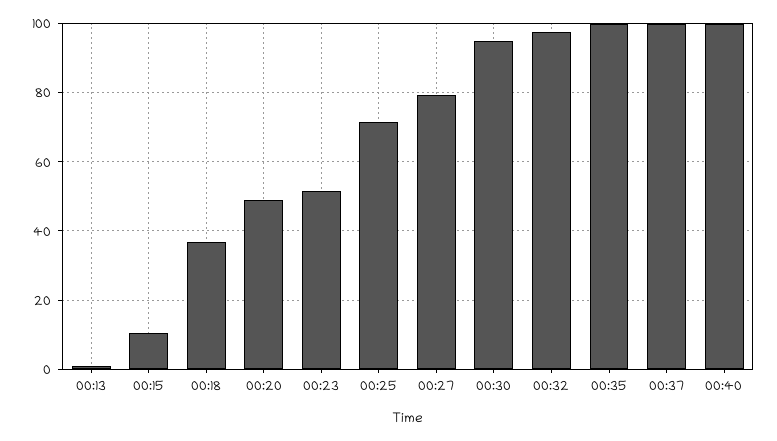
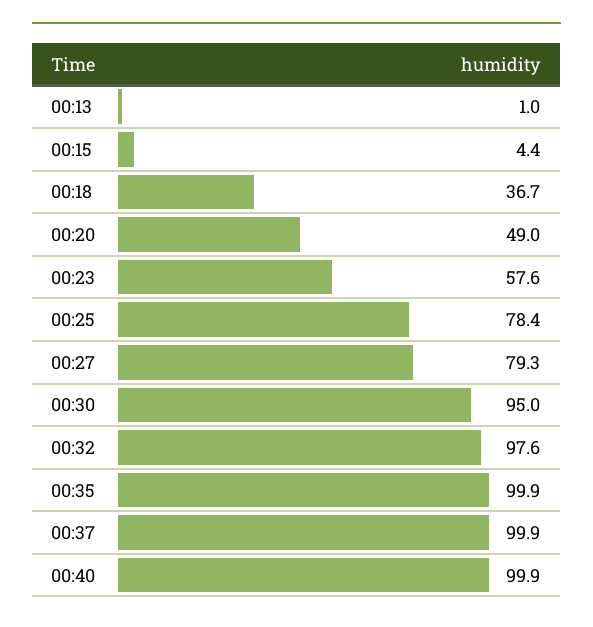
00:15: 10 -> 4.4
00:23: 52 -> 57.6
00:25: 72 -> 78.4

